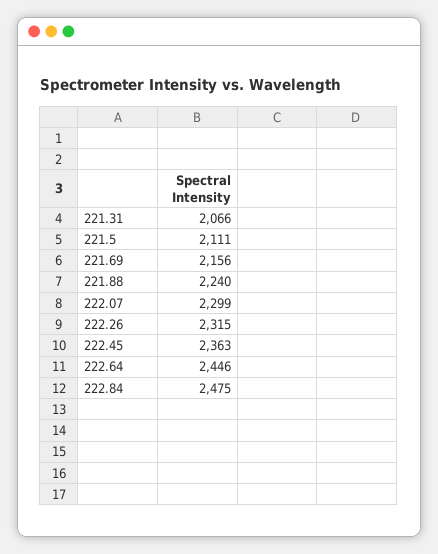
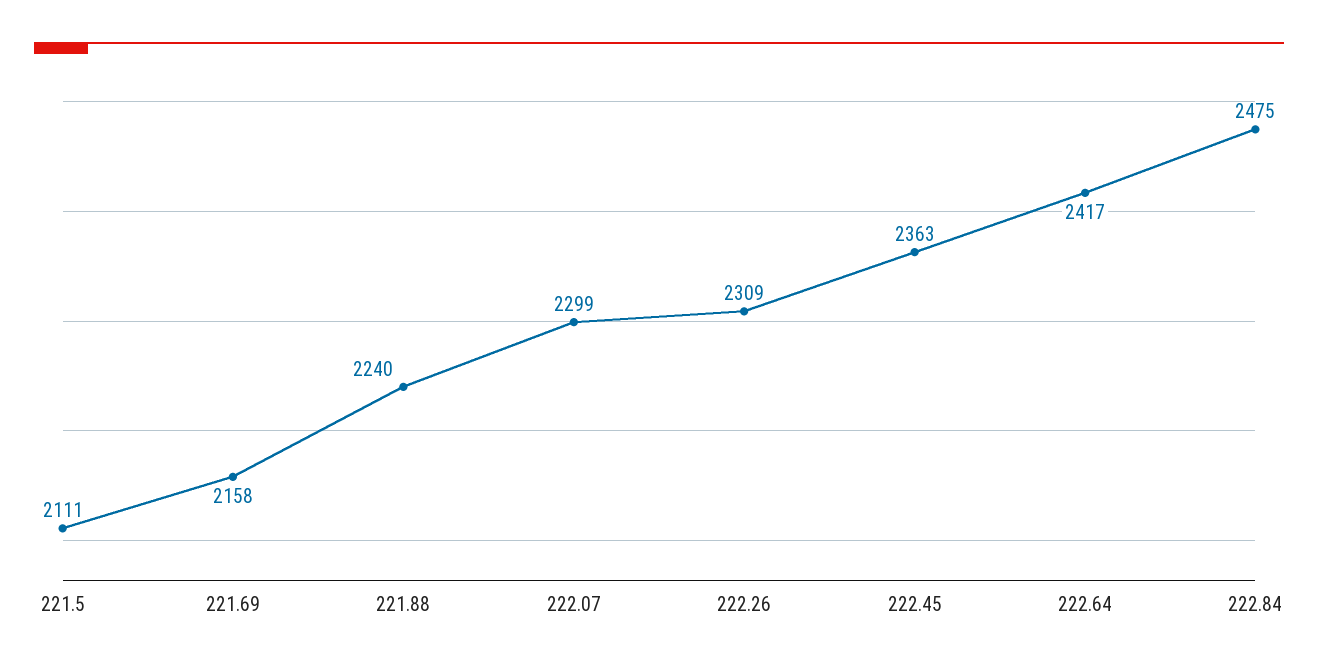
221.31: 2066 -> none
221.69: 2156 -> 2158
222.26: 2315 -> 2309
222.64: 2446 -> 2417

